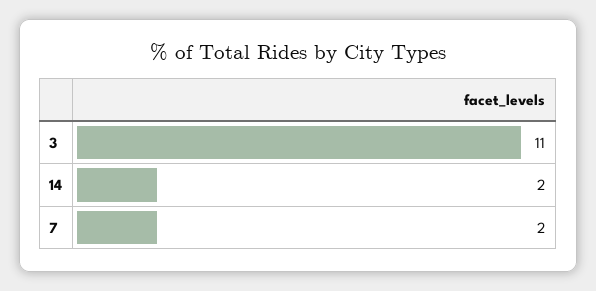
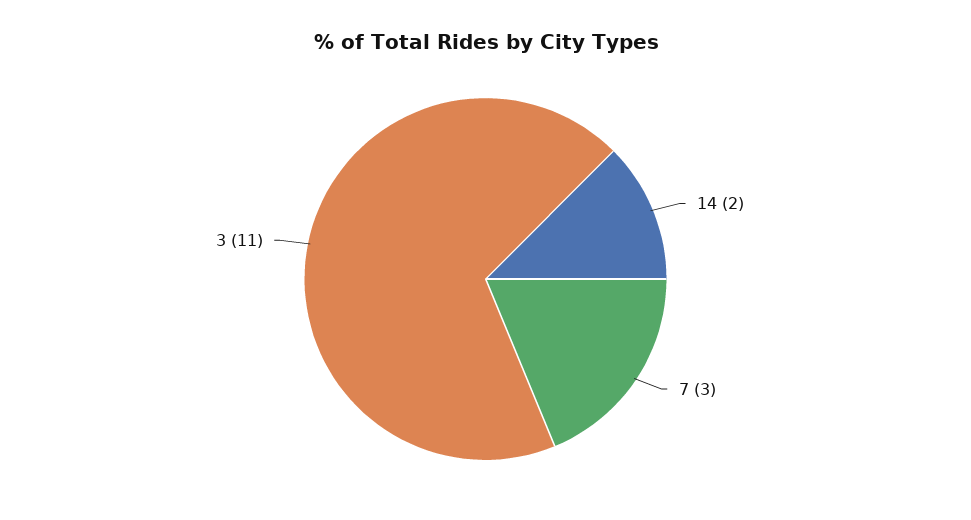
7: 2 -> 3

